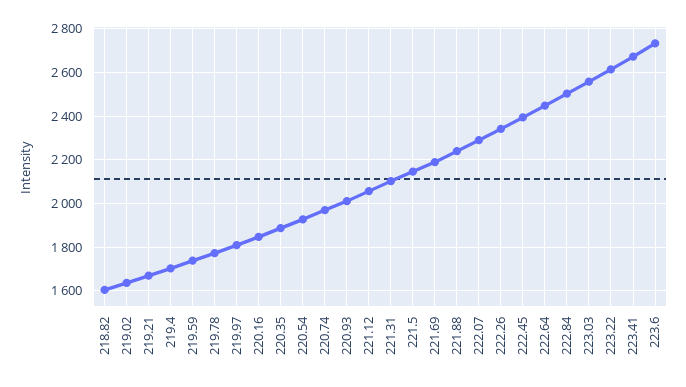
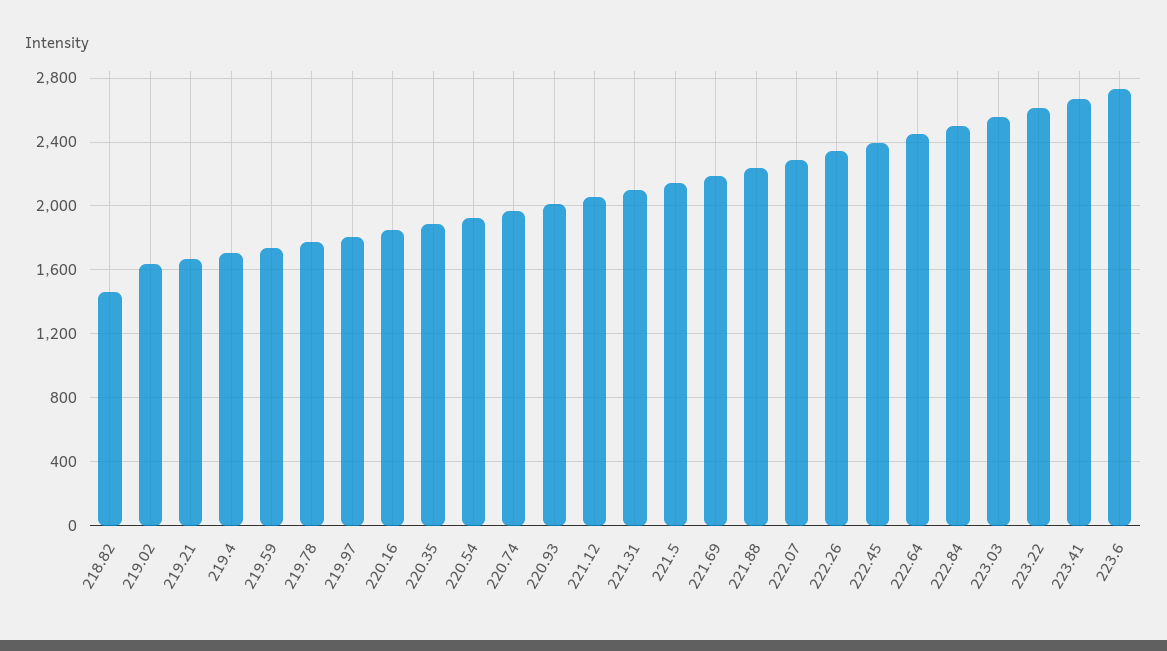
218.82: 1600 -> 1450

